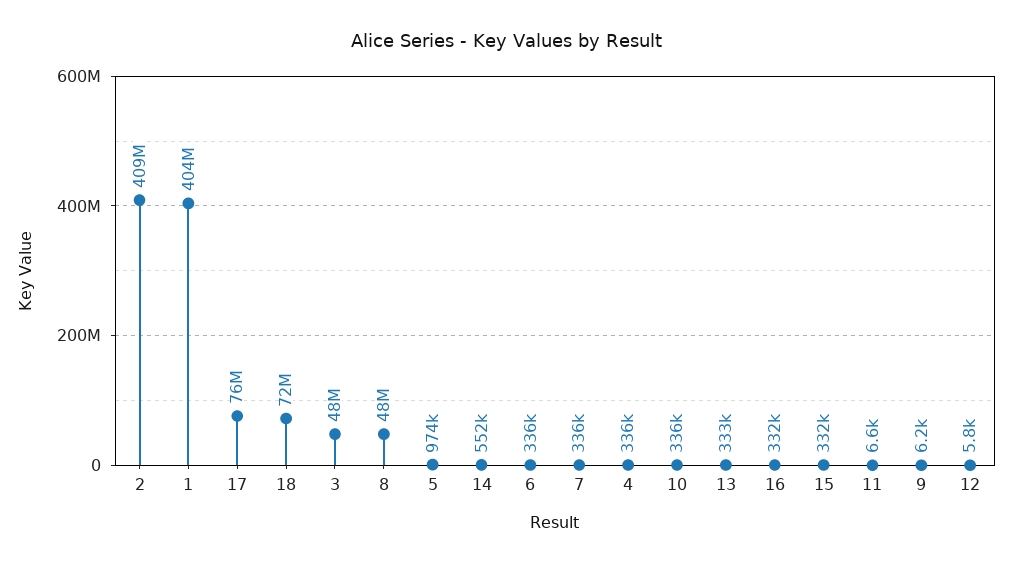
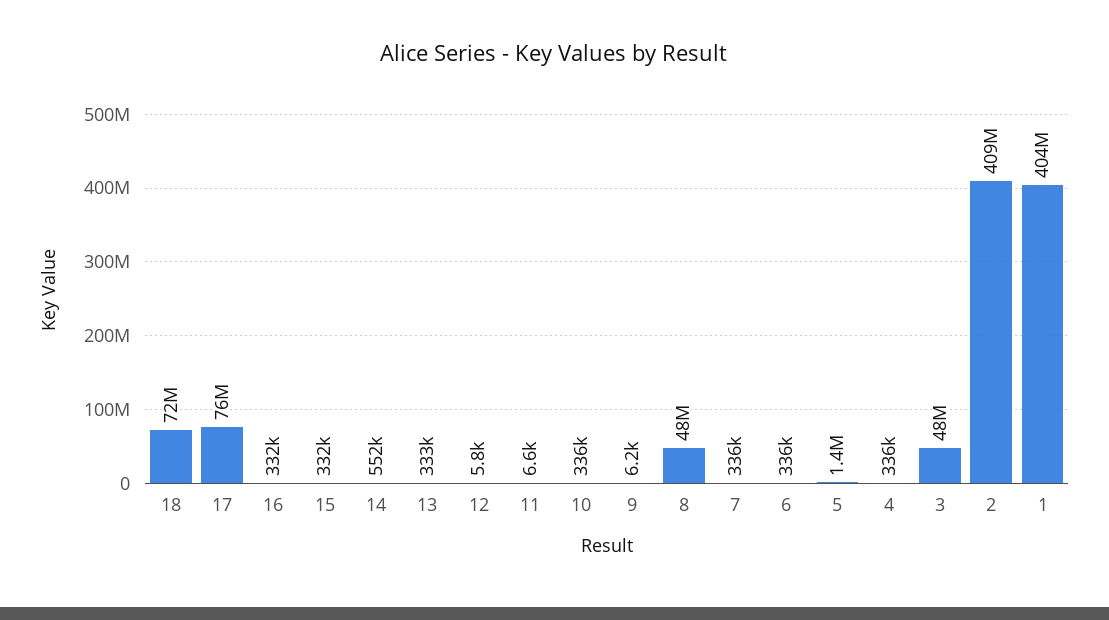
5: 974000 -> 1400000

